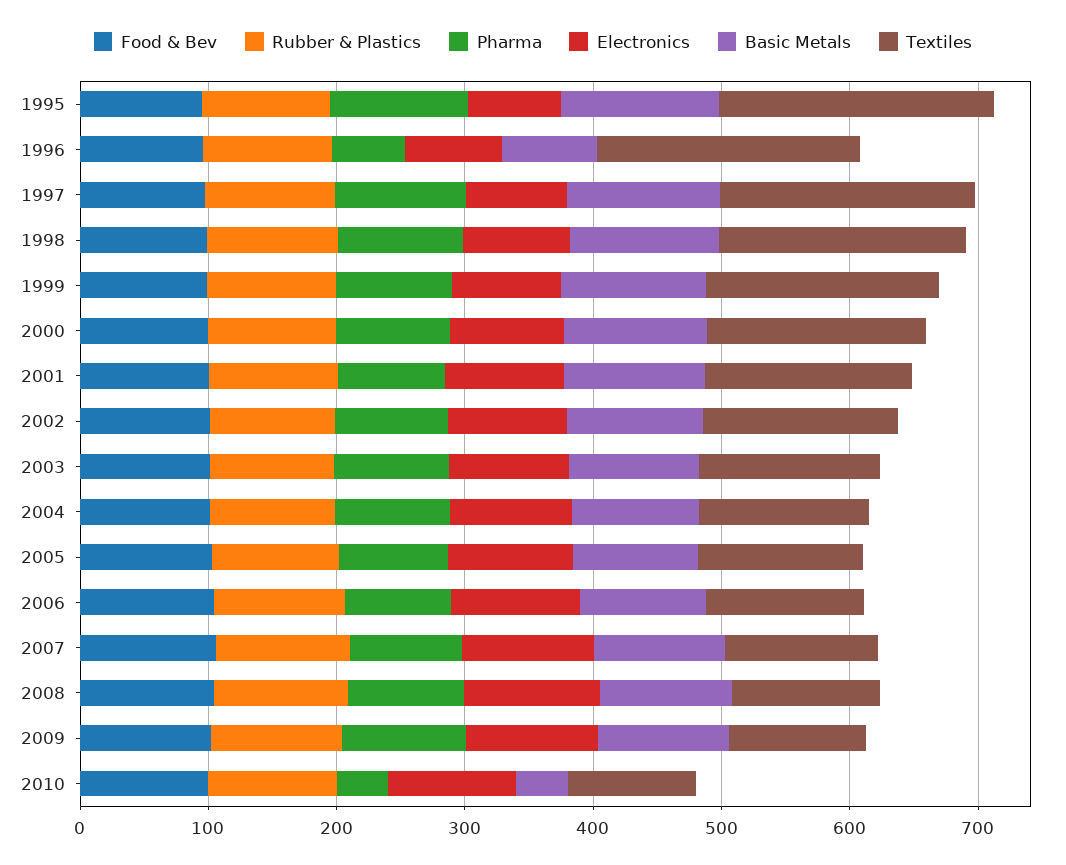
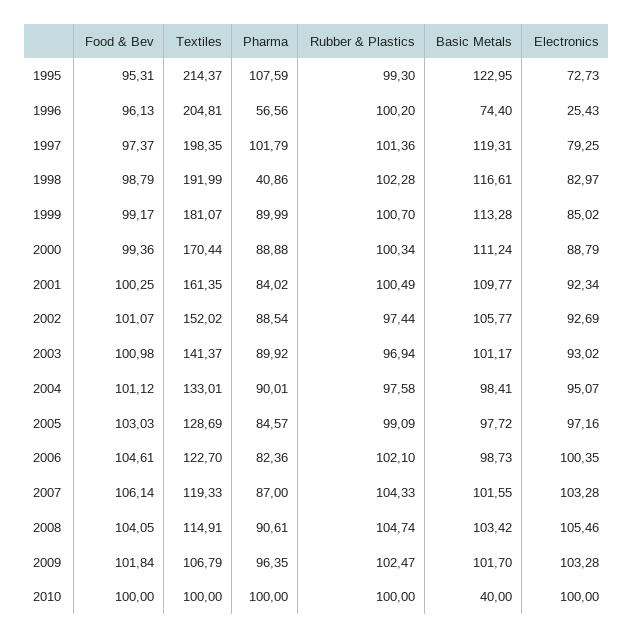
Electronics, 1996: 80 -> 25.43
Pharma, 1998: 100 -> 40.86
Pharma, 2010: 40 -> 100

